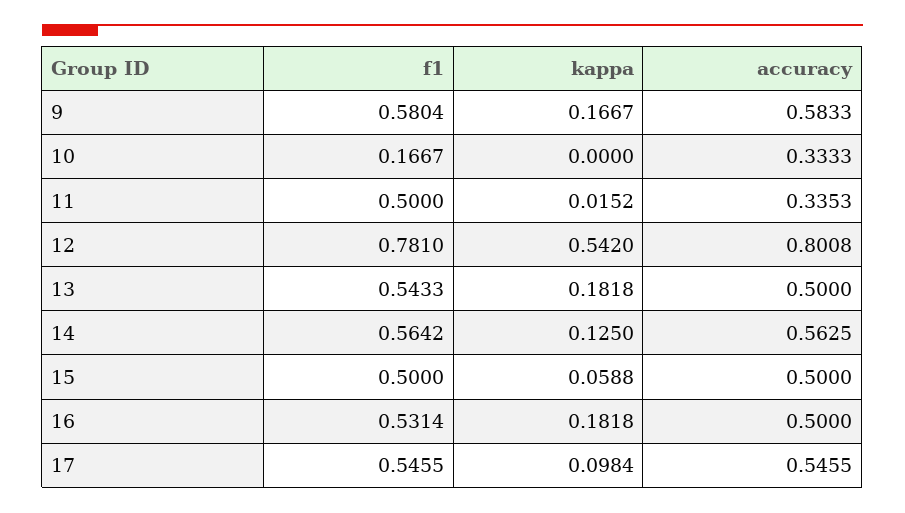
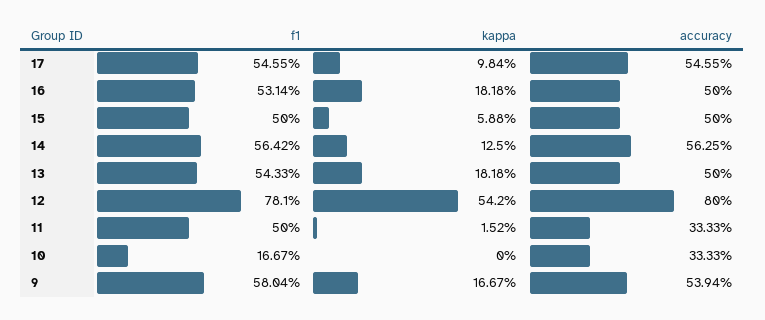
accuracy, 9: 0.5833 -> 0.5394
accuracy, 11: 0.3353 -> 0.3333
accuracy, 12: 0.8008 -> 0.8

